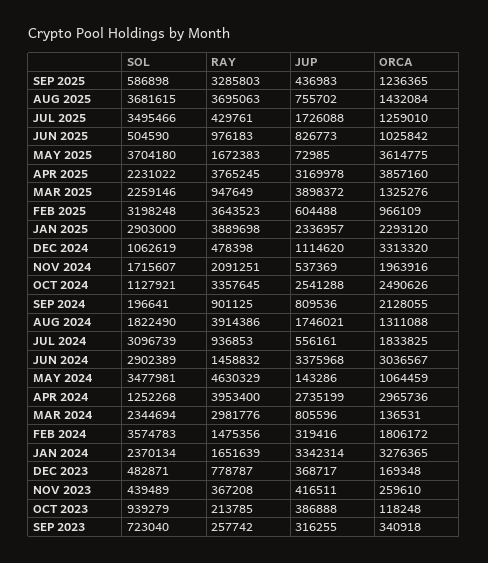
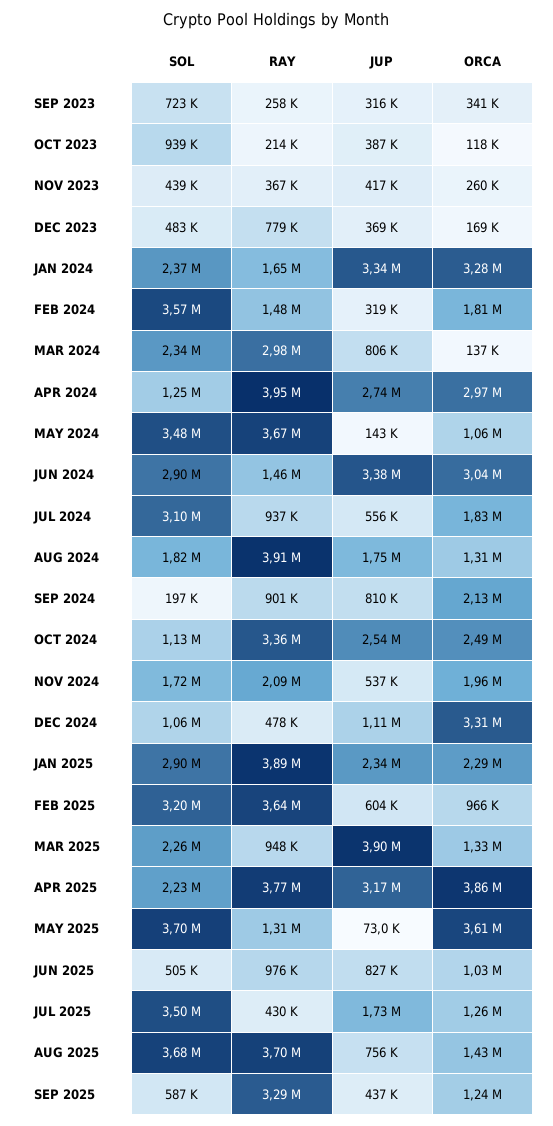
RAY, MAY 2025: 1672383 -> 1310000
RAY, MAY 2024: 4630329 -> 3670000

